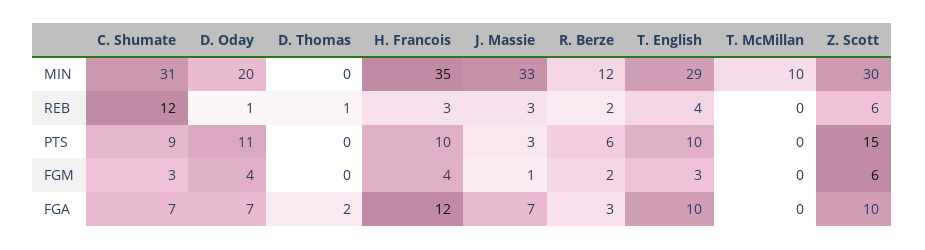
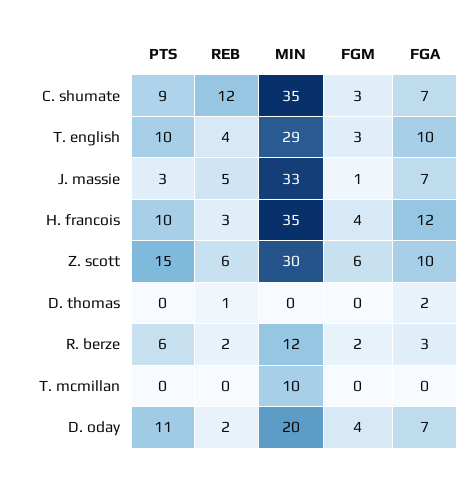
C. Shumate, MIN: 31 -> 35
D. Oday, REB: 1 -> 2
J. Massie, REB: 3 -> 5

